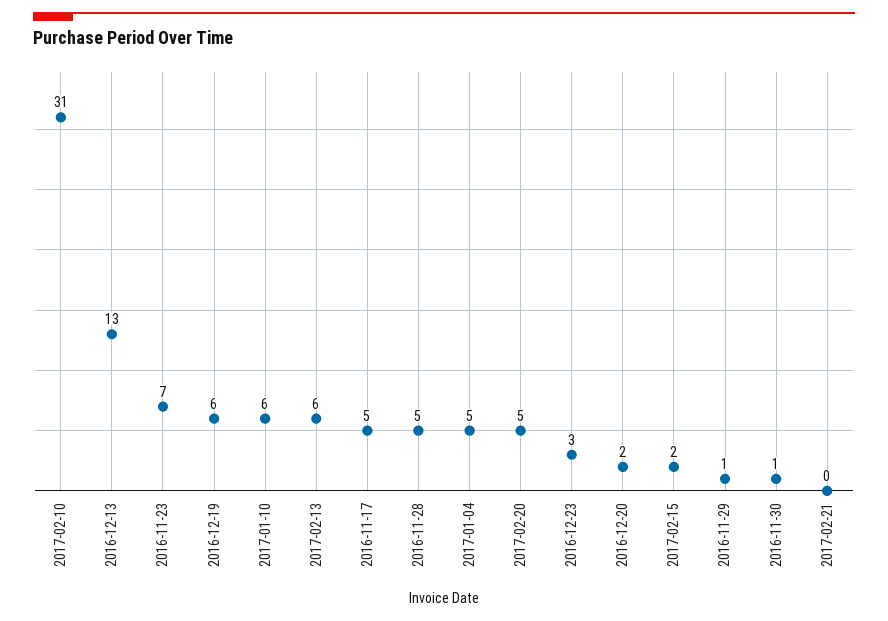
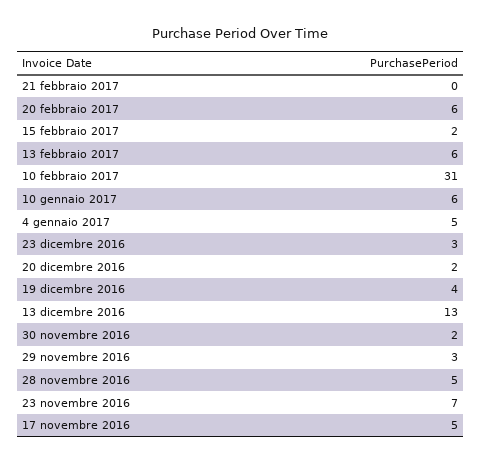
2016-12-19: 6 -> 4
2017-02-20: 5 -> 6
2016-11-29: 1 -> 3
2016-11-30: 1 -> 2

